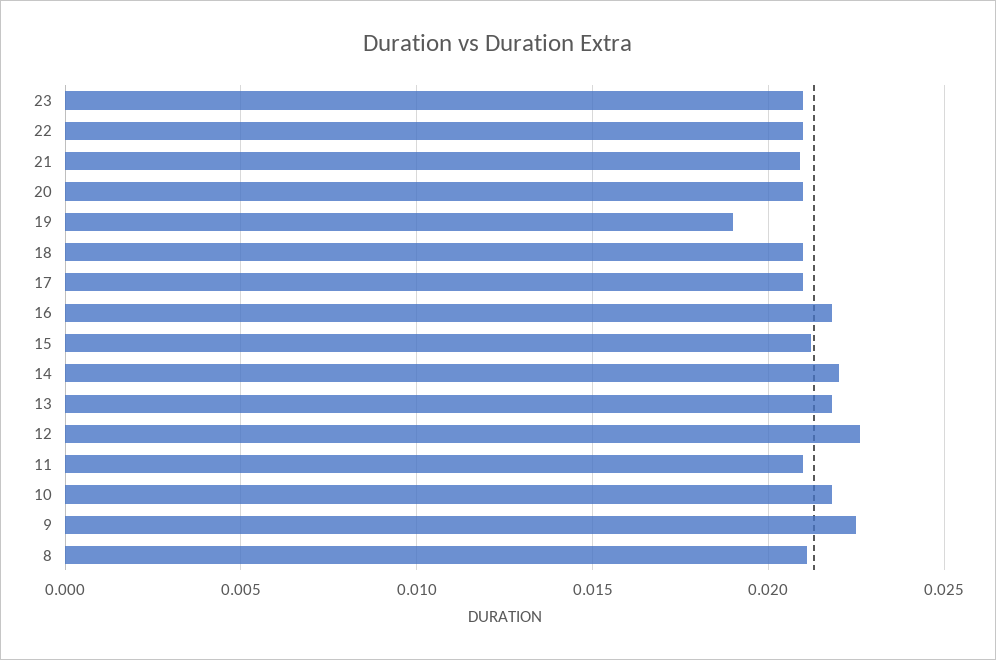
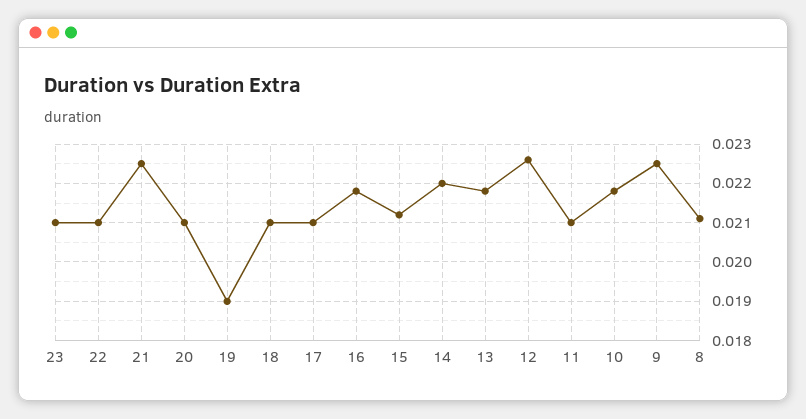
21: 0.021 -> 0.0225

